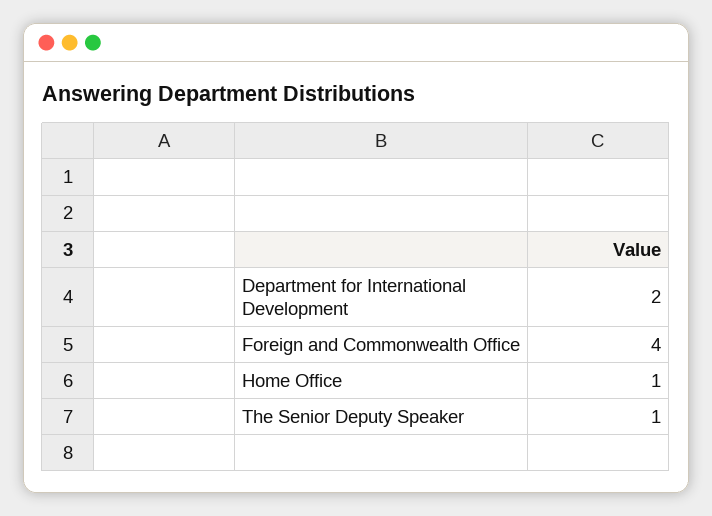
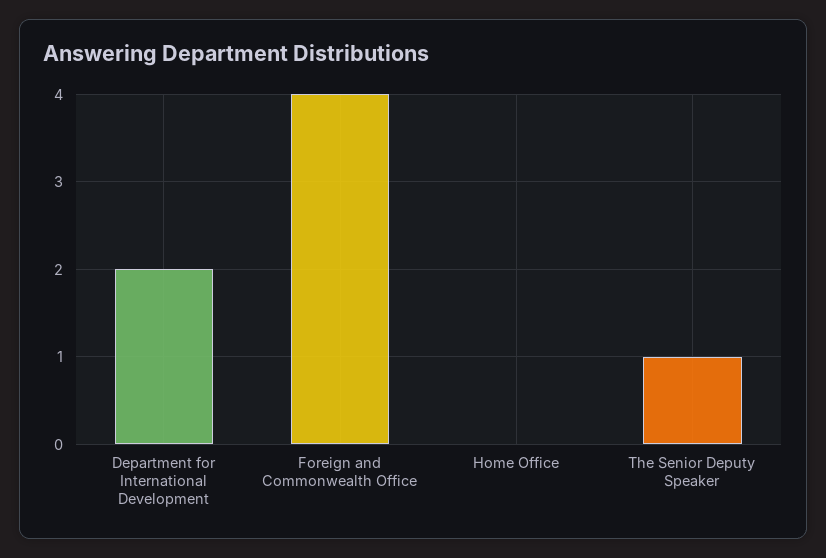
Home Office: 1 -> 0

